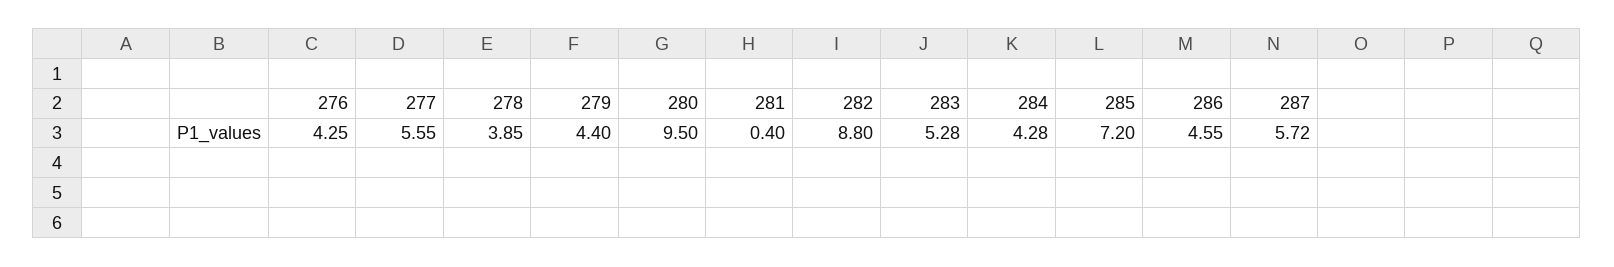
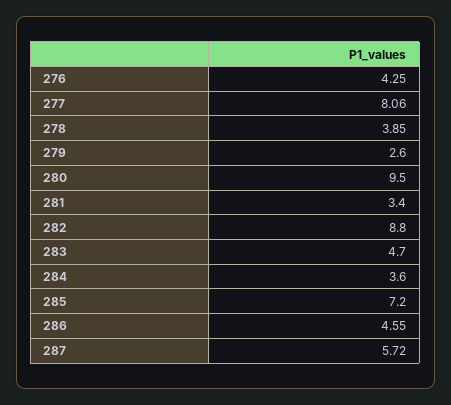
277: 5.55 -> 8.06
279: 4.4 -> 2.6
281: 0.4 -> 3.4
283: 5.28 -> 4.7
284: 4.28 -> 3.6

